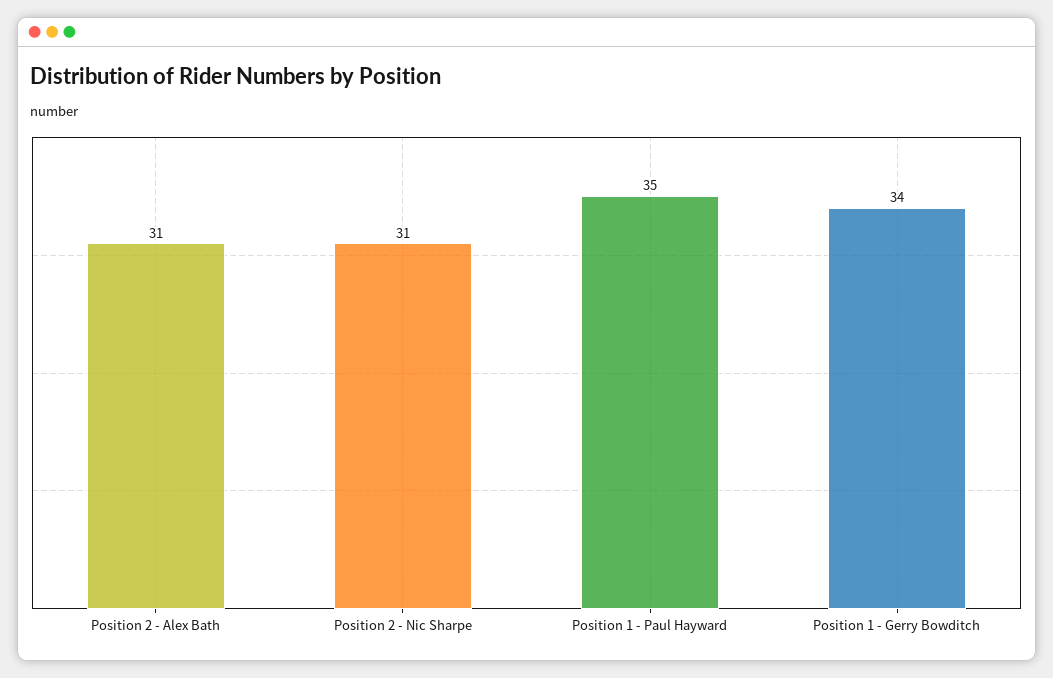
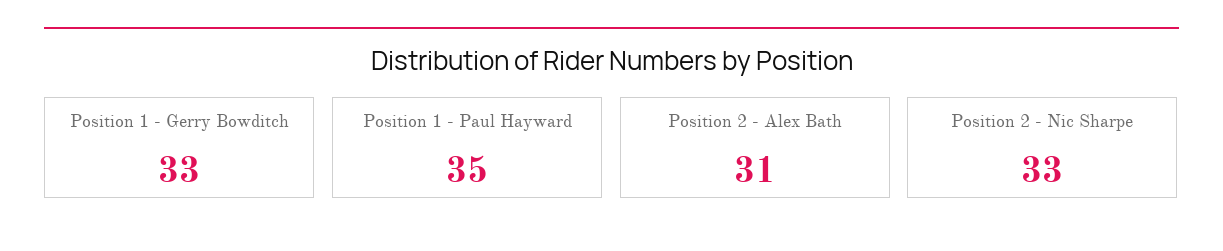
Position 2 - Nic Sharpe: 31 -> 33
Position 1 - Gerry Bowditch: 34 -> 33

